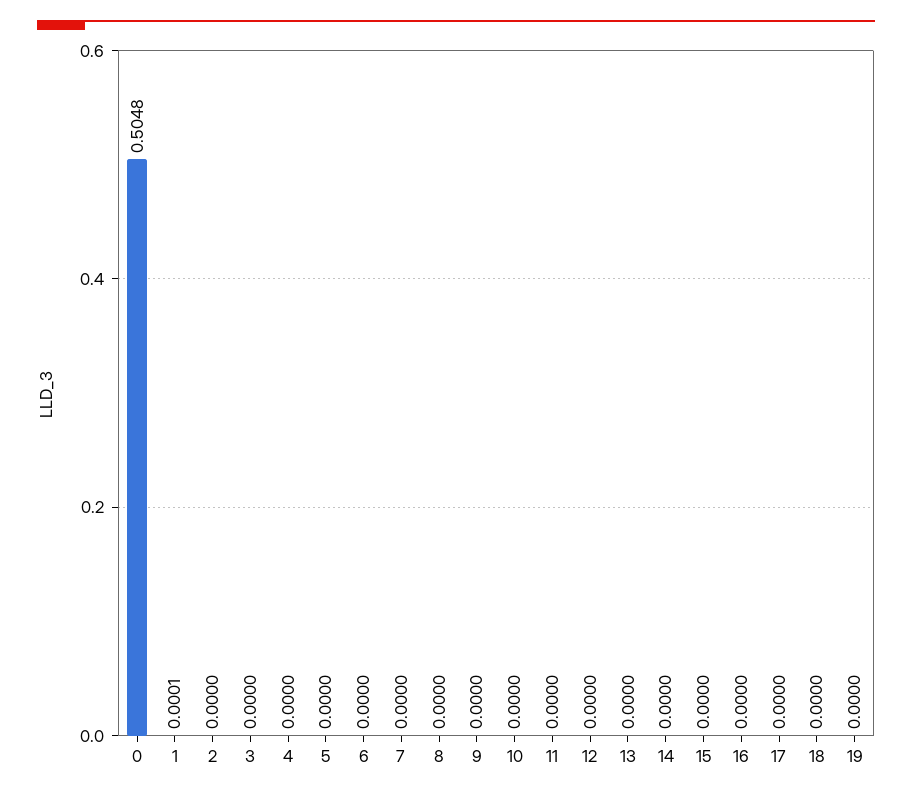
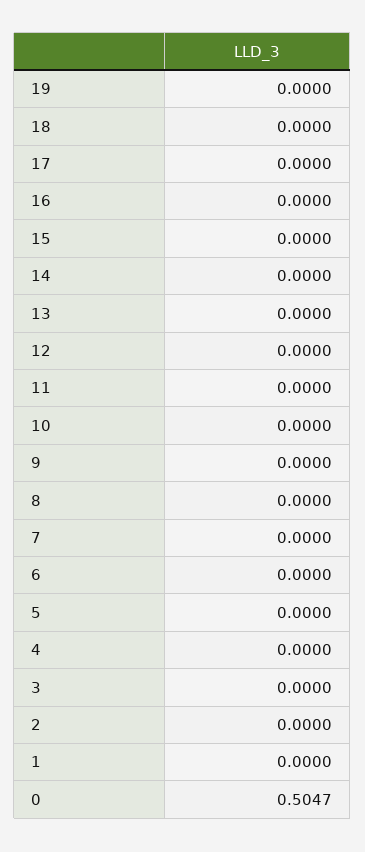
0: 0.5048 -> 0.5047
1: 0.0001 -> 0

